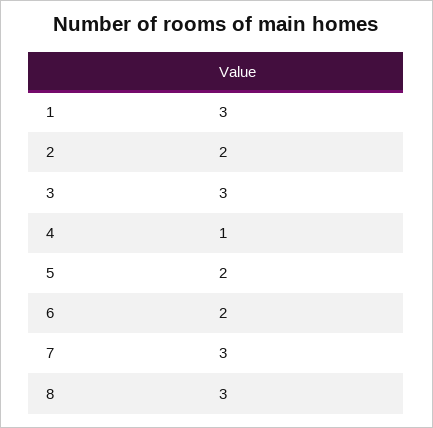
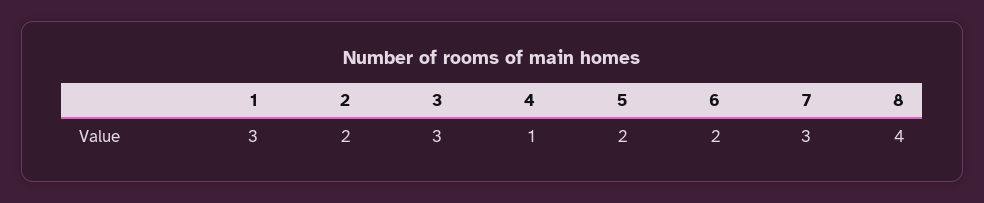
8: 3 -> 4

